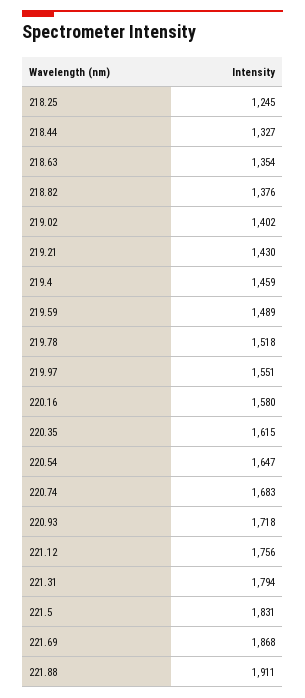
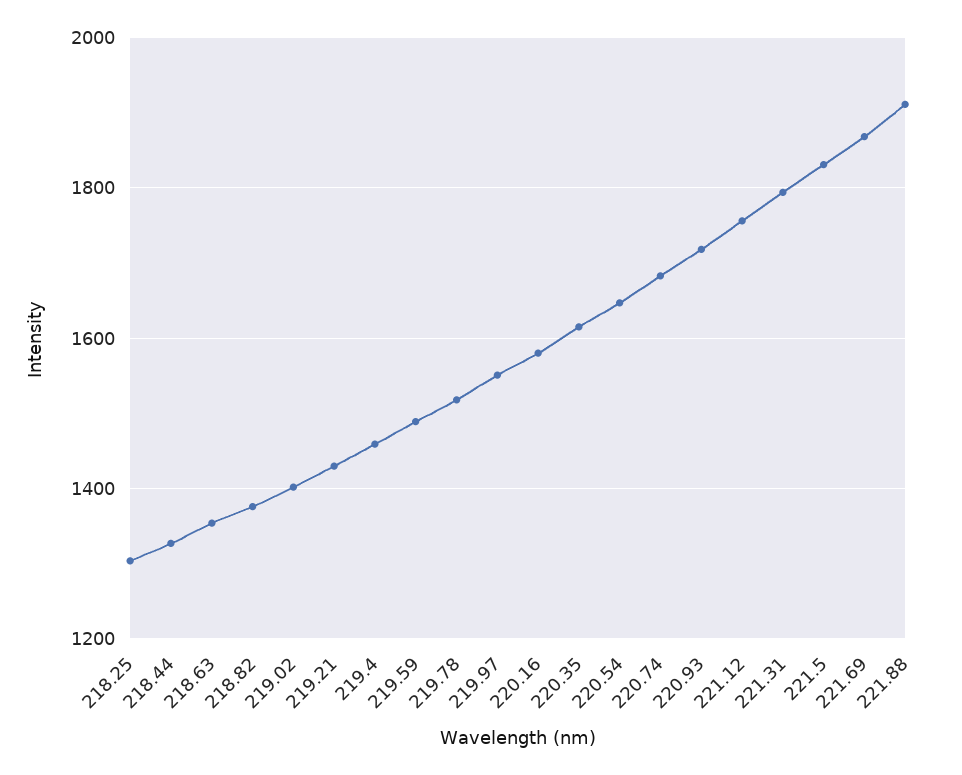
218.25: 1245 -> 1300

